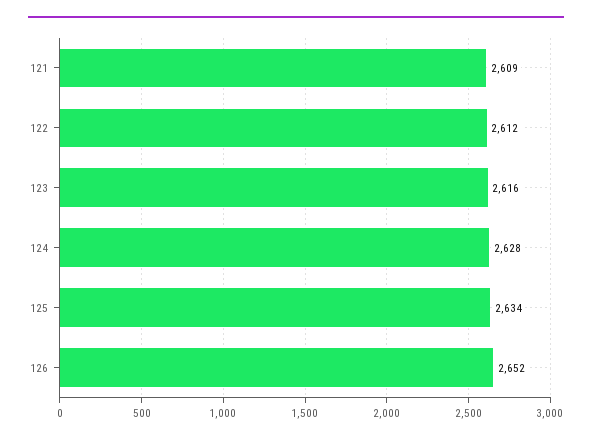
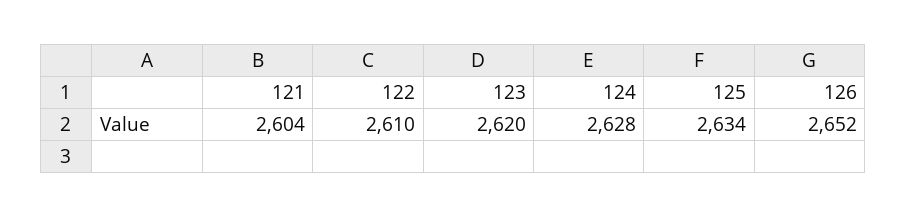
121: 2609 -> 2604
122: 2612 -> 2610
123: 2616 -> 2620

